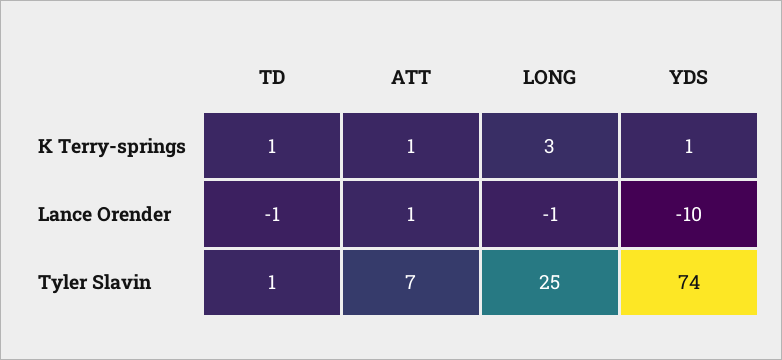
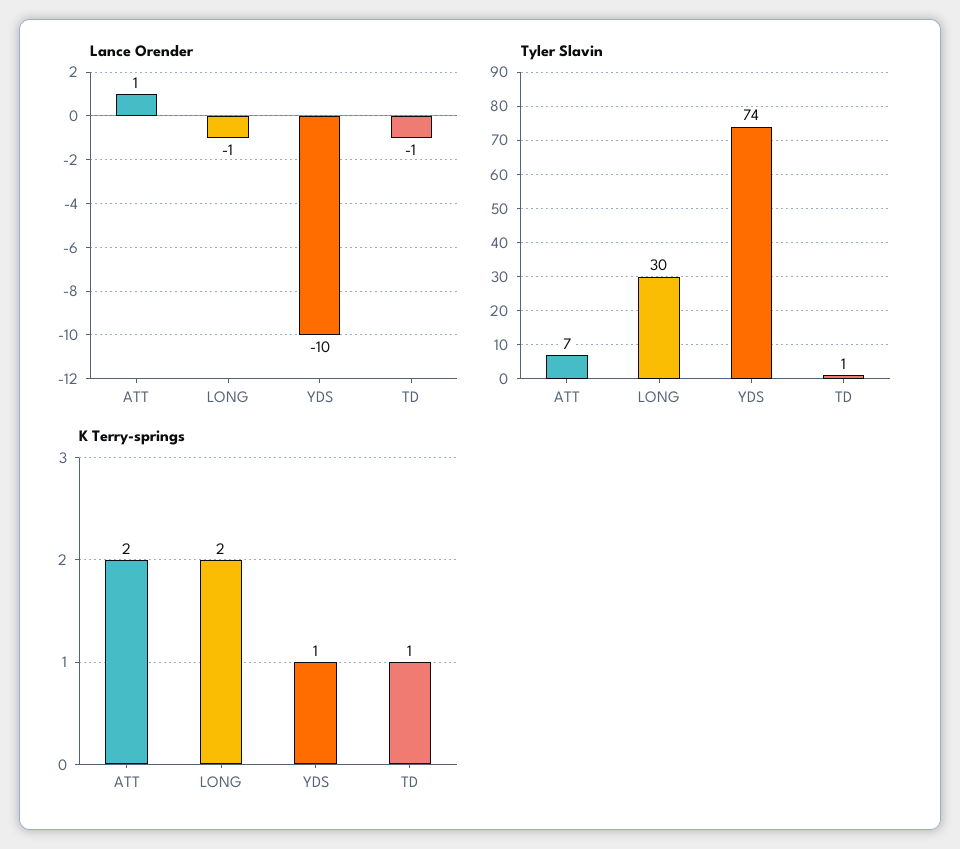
K Terry-springs, ATT: 1 -> 2
K Terry-springs, LONG: 3 -> 2
Tyler Slavin, LONG: 25 -> 30

